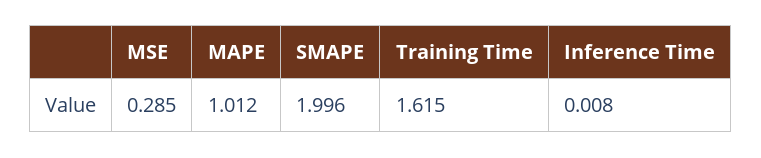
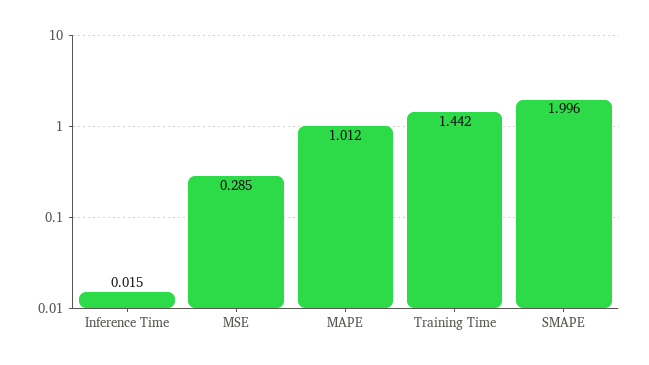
Training Time: 1.615 -> 1.442
Inference Time: 0.008 -> 0.015

